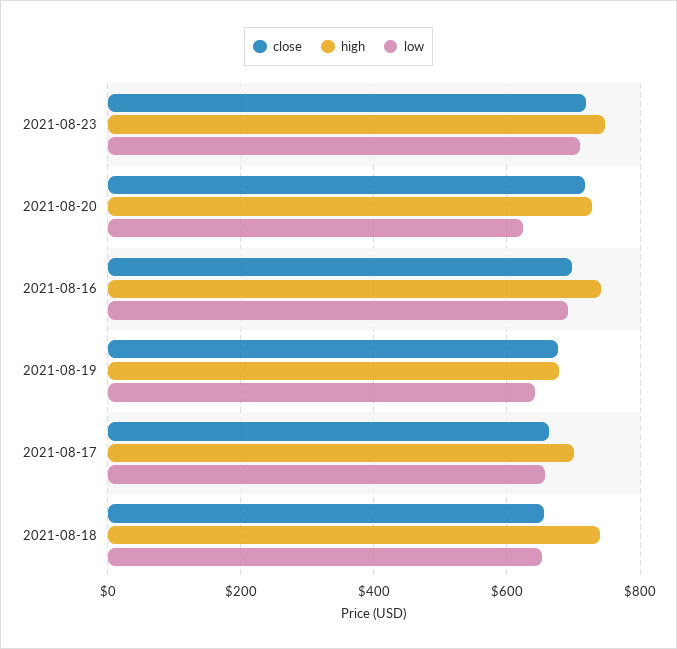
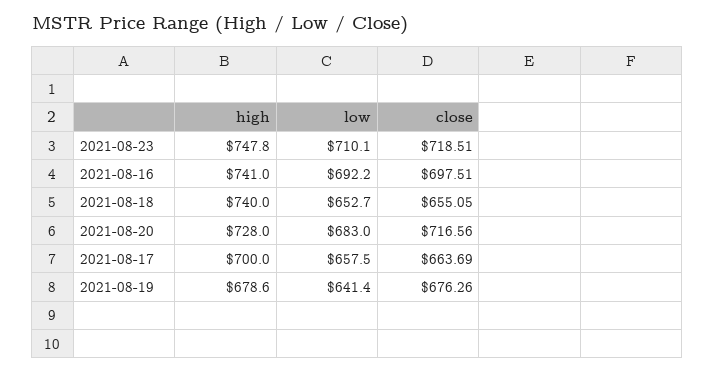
low, 2021-08-20: 620 -> 683

